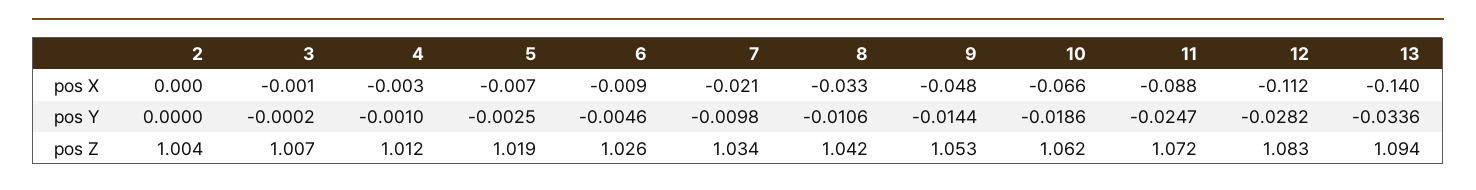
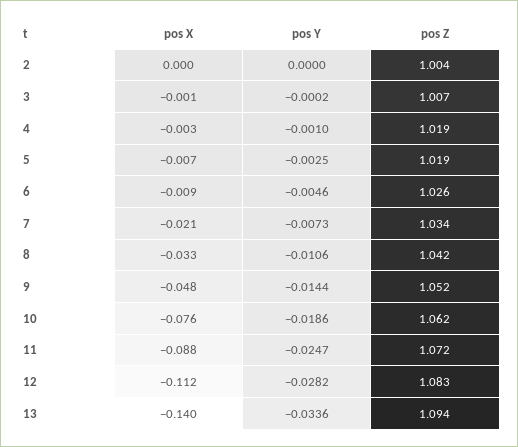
10, pos X: -0.066 -> -0.076
7, pos Y: -0.0098 -> -0.0073
4, pos Z: 1.012 -> 1.019
9, pos Z: 1.053 -> 1.052

